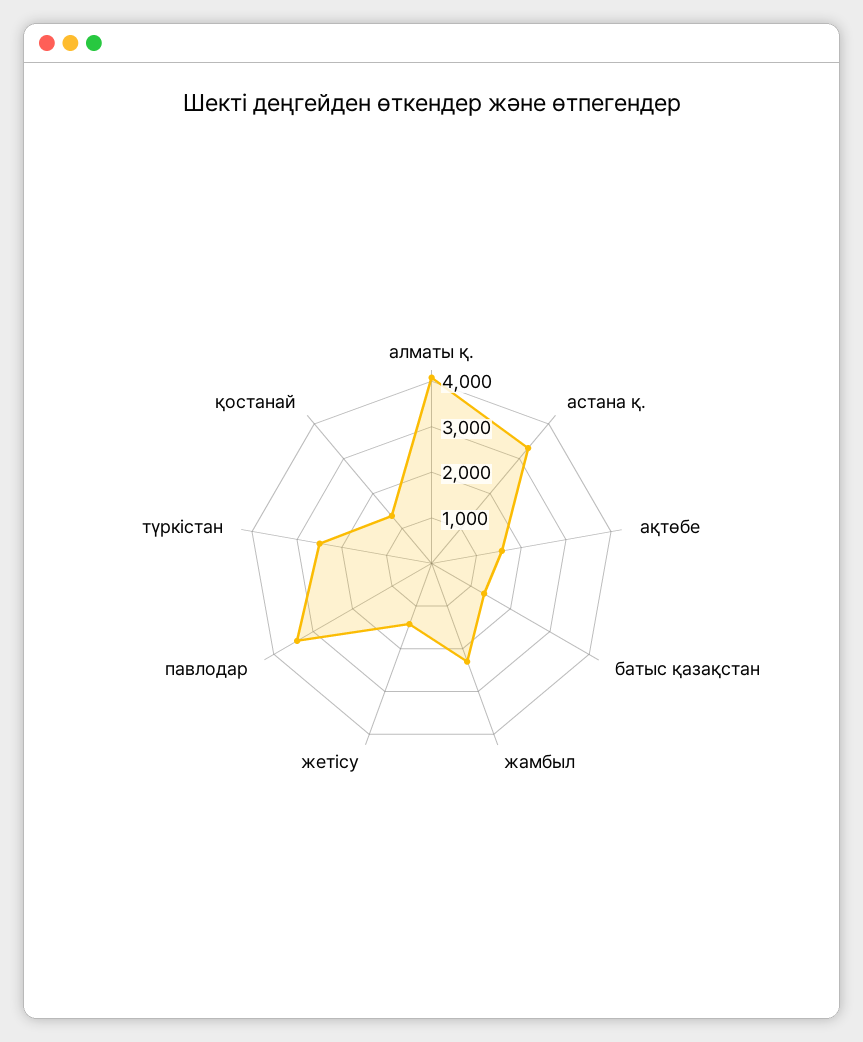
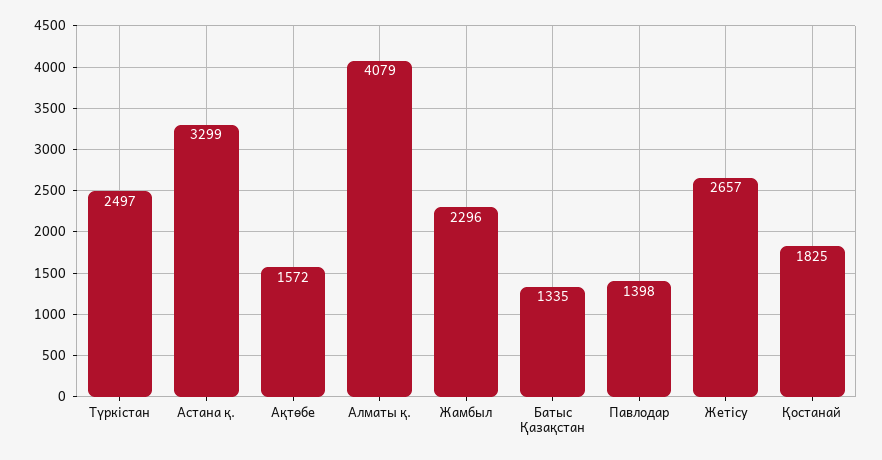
жетісу: 1400 -> 2657
павлодар: 3400 -> 1398
қостанай: 1400 -> 1825

